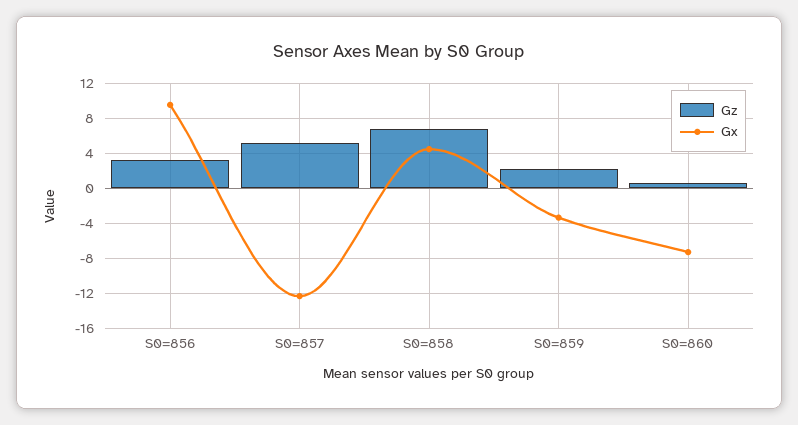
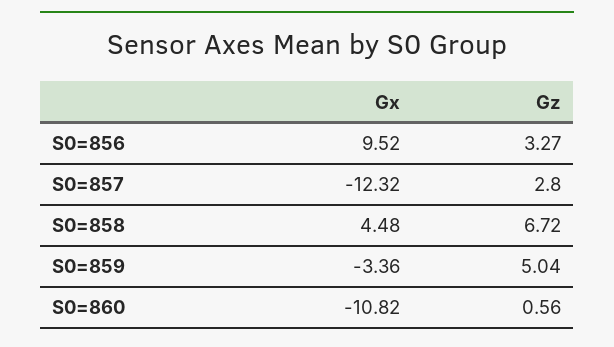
Gz, S0=857: 5 -> 2.8
Gz, S0=859: 2 -> 5.04
Gx, S0=860: -7 -> -10.82

